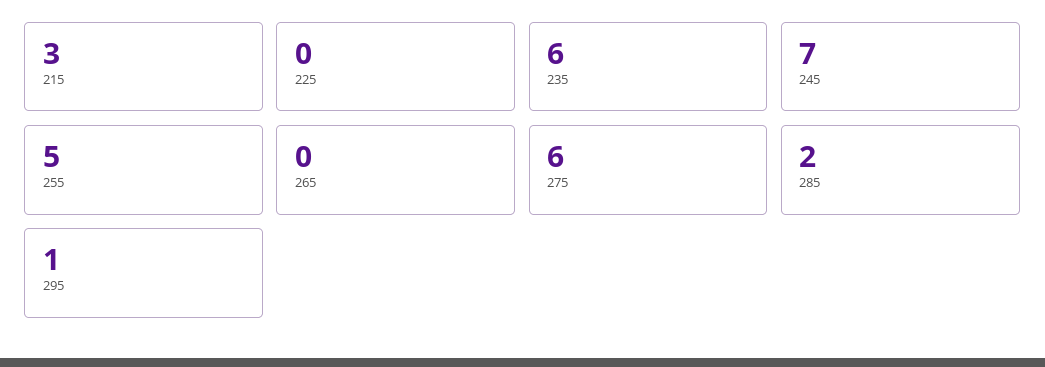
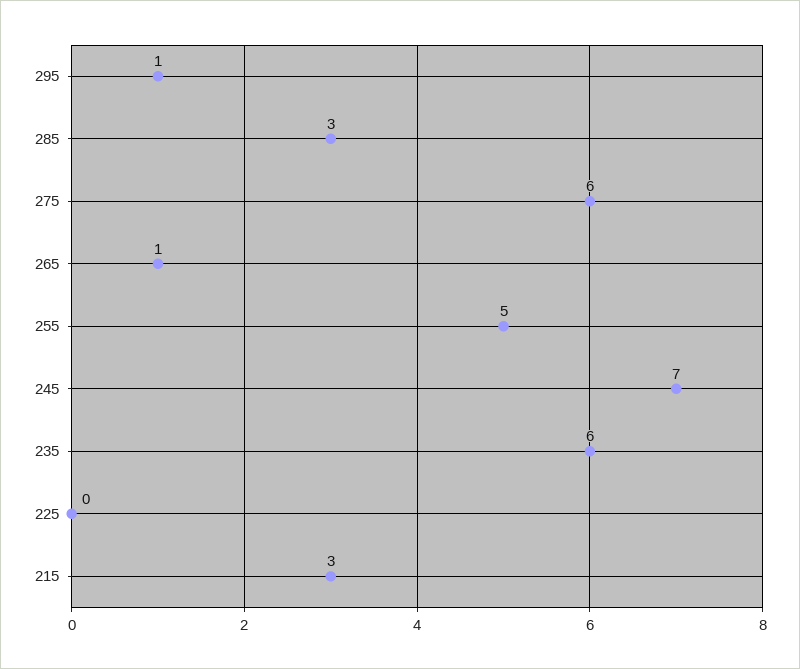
265: 0 -> 1
285: 2 -> 3

